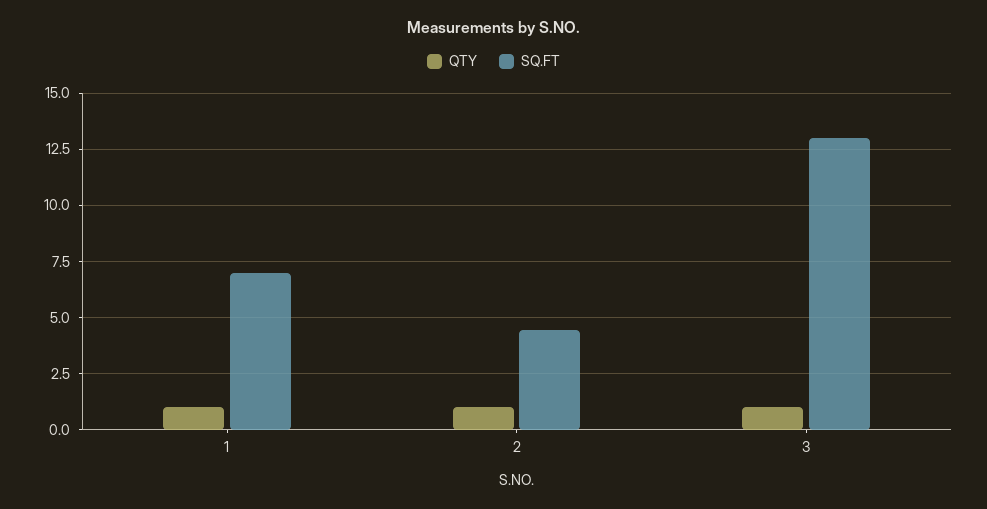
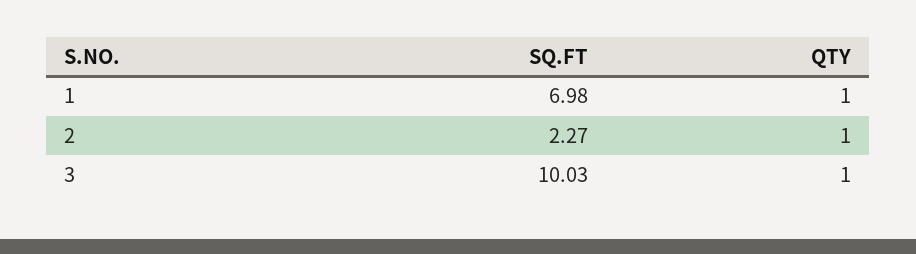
SQ.FT, 2: 4.5 -> 2.27
SQ.FT, 3: 13 -> 10.03

